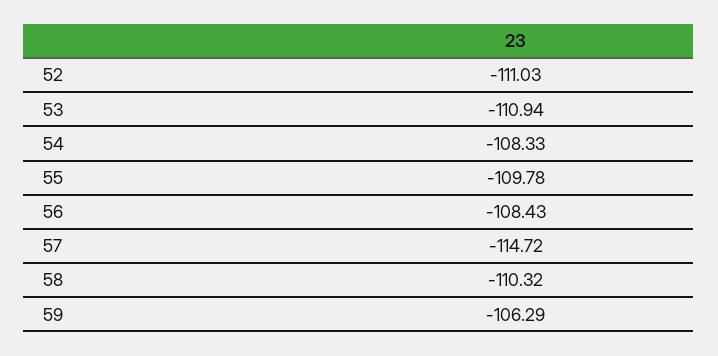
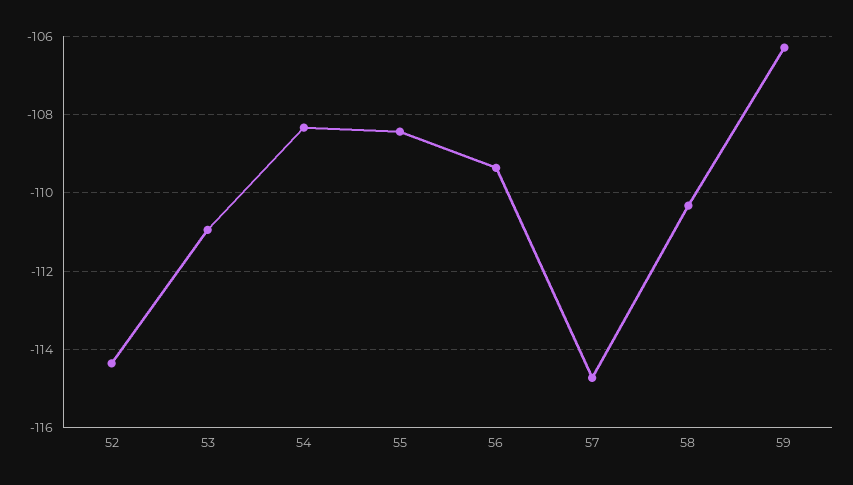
52: -111.03 -> -114.4
55: -109.78 -> -108.4
56: -108.43 -> -109.4

